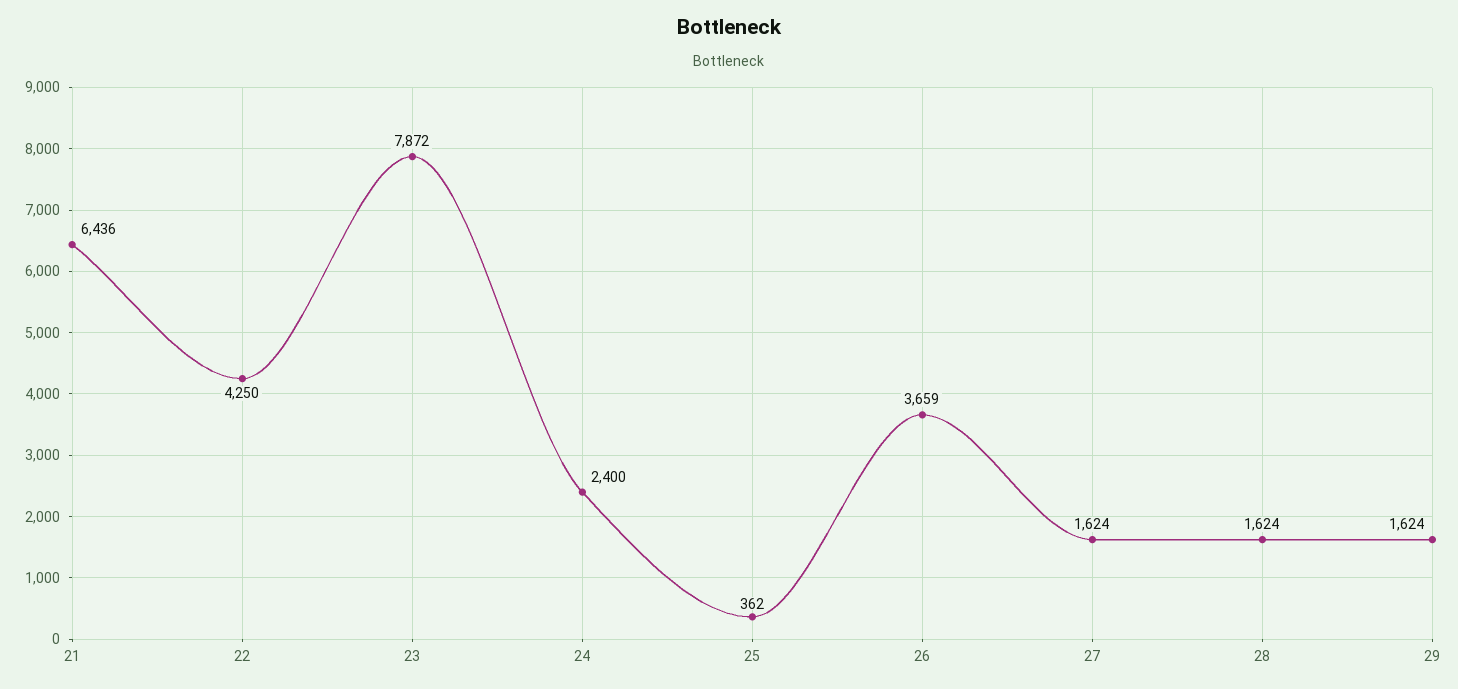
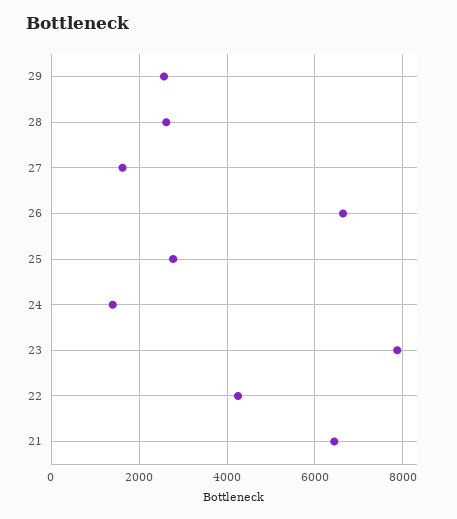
24: 2400 -> 1400
25: 362 -> 2800
26: 3659 -> 6600
28: 1624 -> 2600
29: 1624 -> 2600

